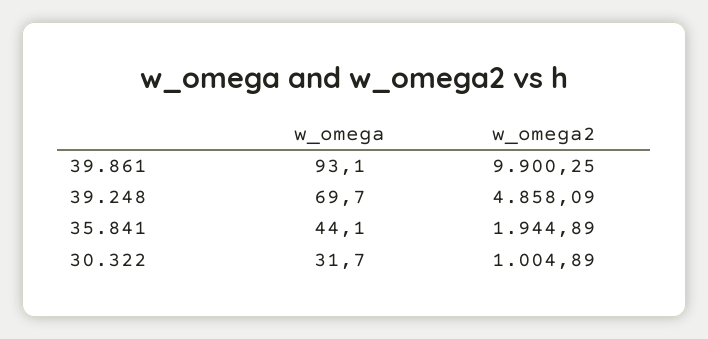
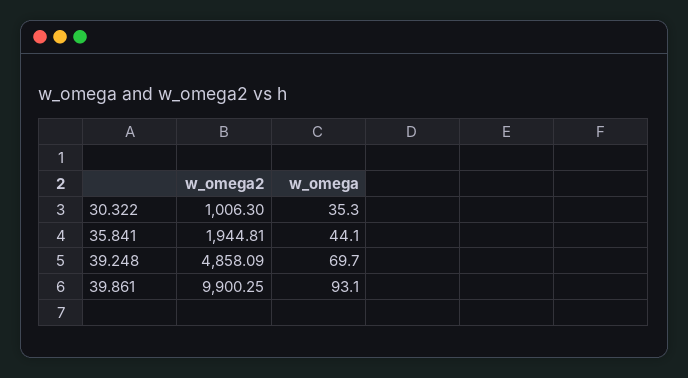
w_omega2, 35.841: 1944.89 -> 1944.81
w_omega, 30.322: 31.7 -> 35.3
w_omega2, 30.322: 1004.89 -> 1006.3

